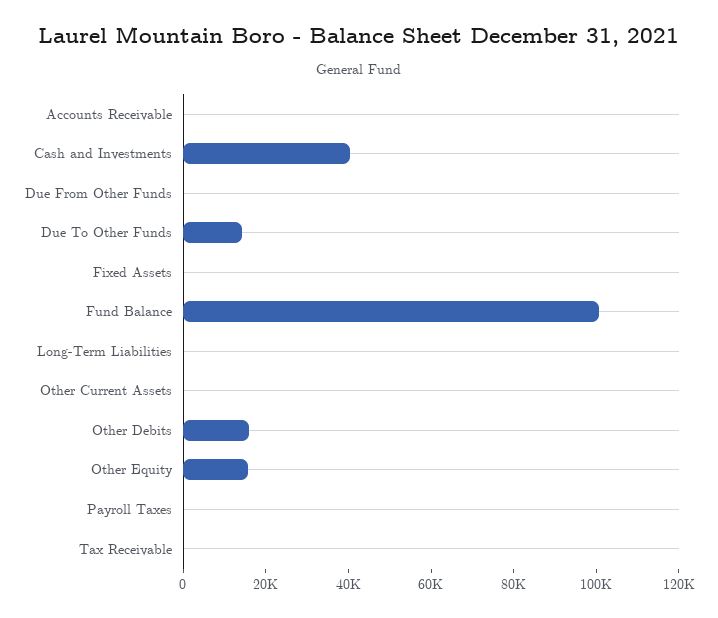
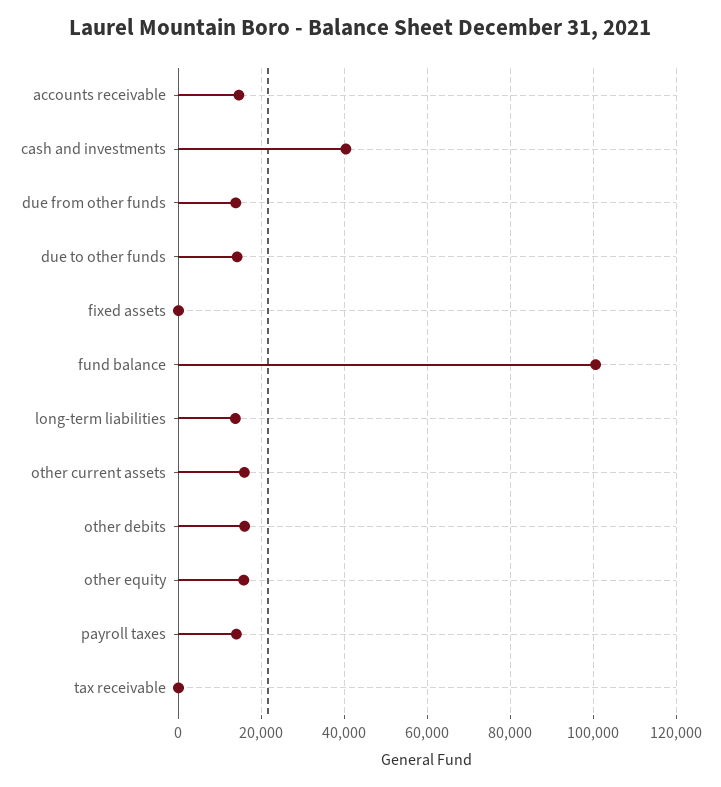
Accounts Receivable: 0 -> 14000
Due From Other Funds: 0 -> 14000
Long-Term Liabilities: 0 -> 14000
Other Current Assets: 0 -> 16000
Payroll Taxes: 0 -> 14000

